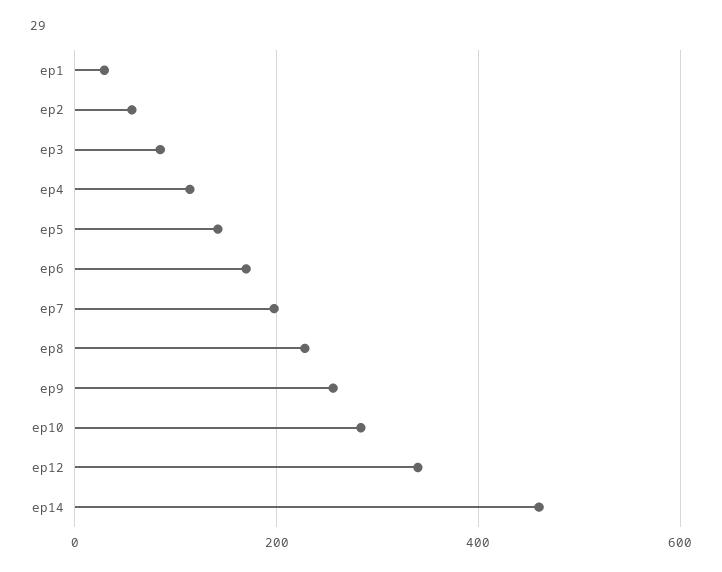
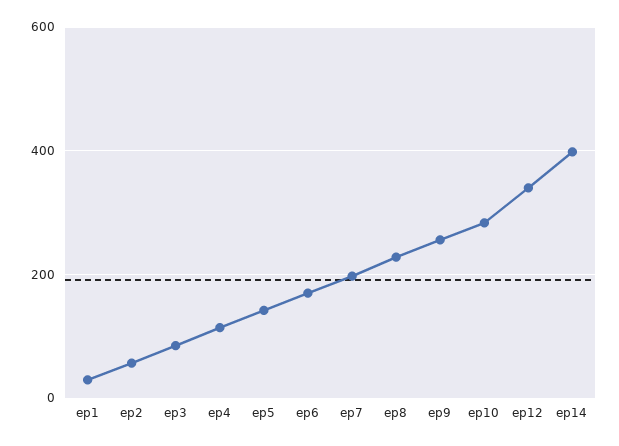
ep14: 460 -> 400

